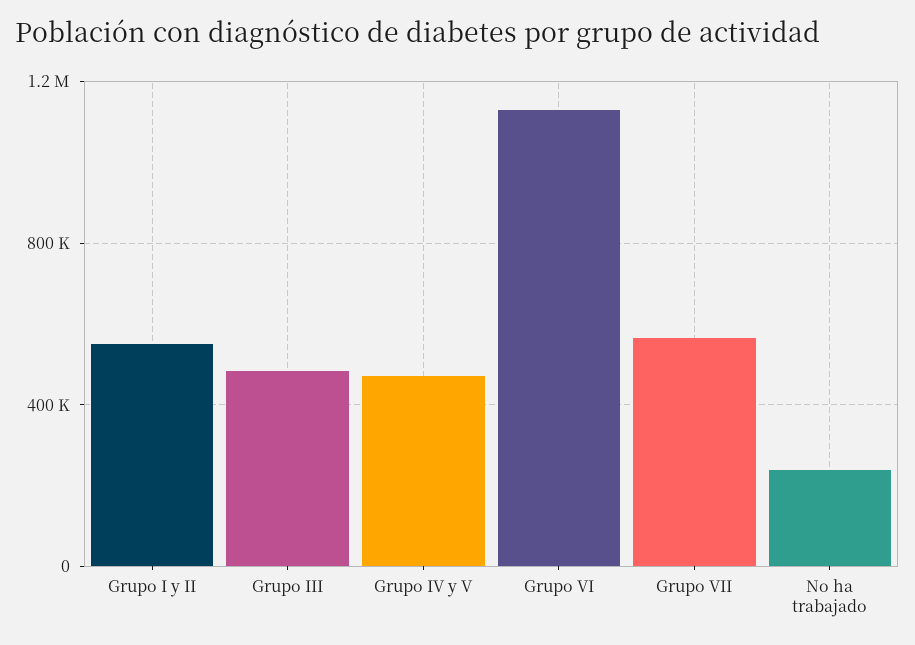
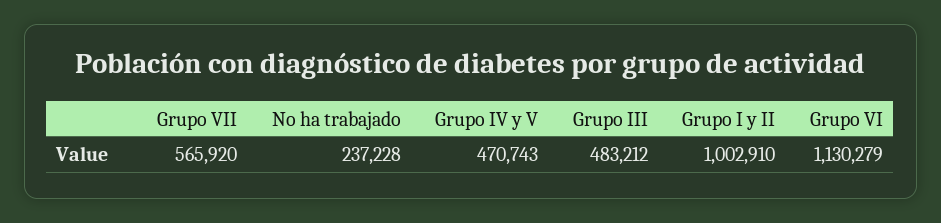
Grupo I y II: 550000 -> 1002910

